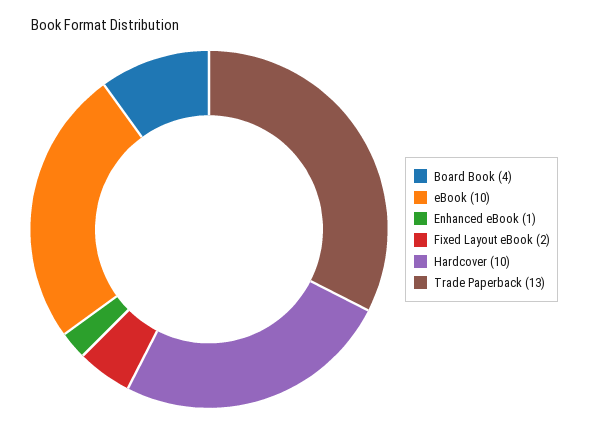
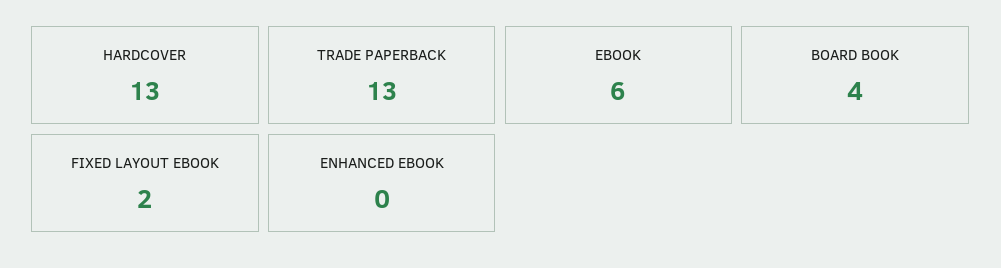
eBook: 10 -> 6
Enhanced eBook: 1 -> 0
Hardcover: 10 -> 13

